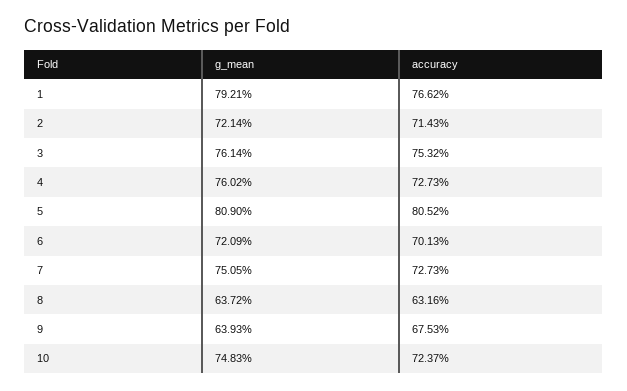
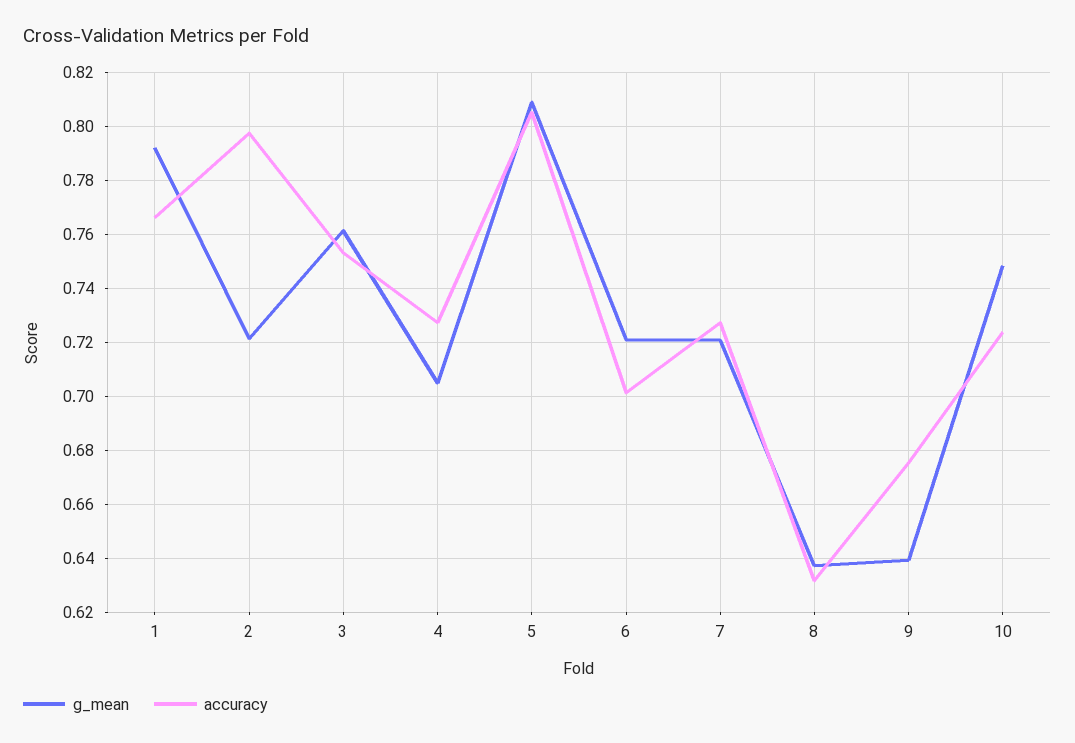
accuracy, 2: 0.7143 -> 0.7975
g_mean, 4: 0.7602 -> 0.705
g_mean, 7: 0.7505 -> 0.72

